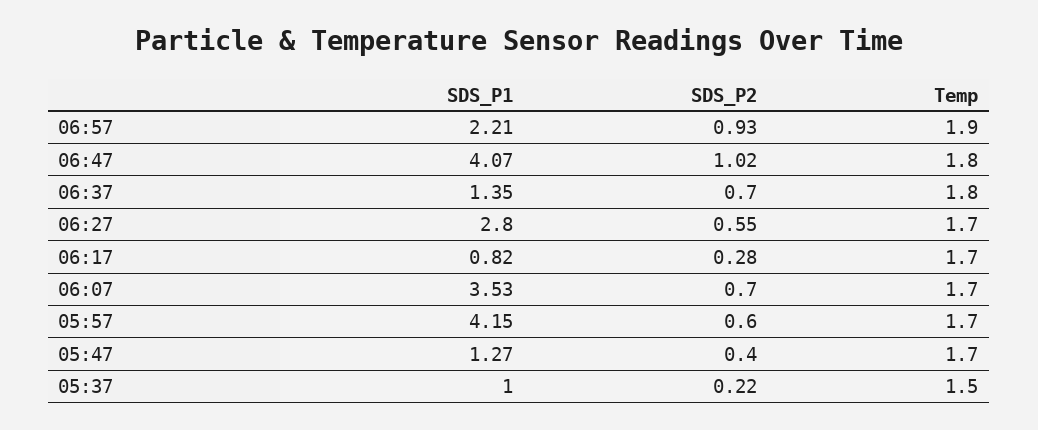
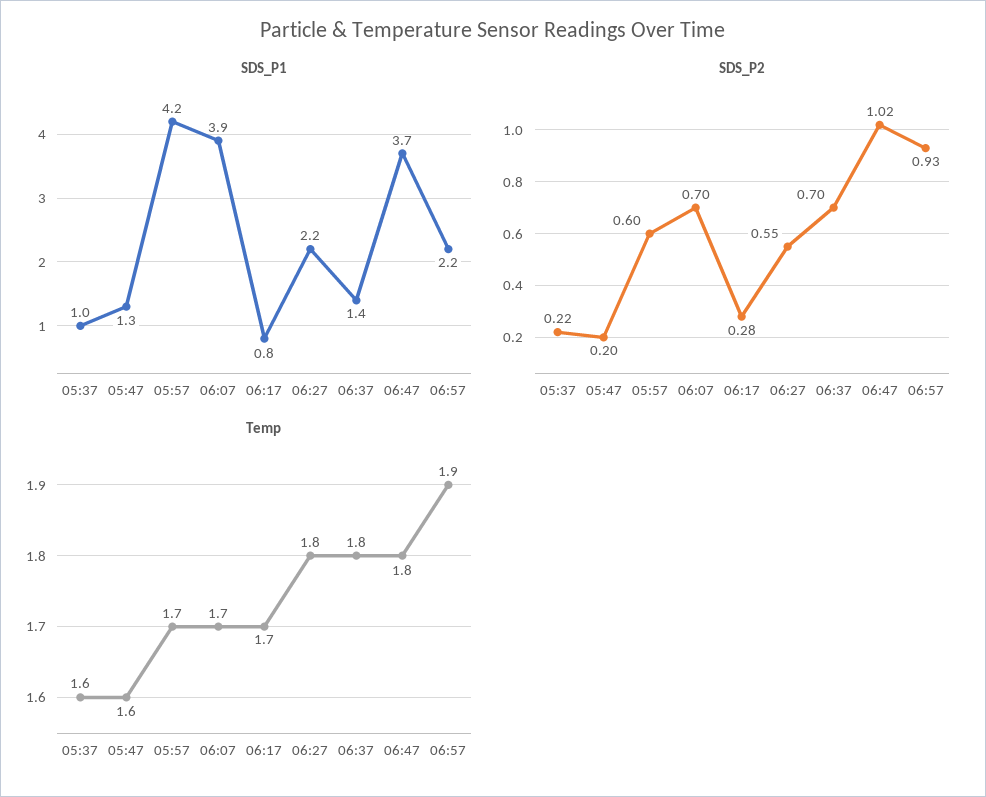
SDS_P1, 06:47: 4.07 -> 3.7
SDS_P1, 06:27: 2.8 -> 2.2
Temp, 06:27: 1.7 -> 1.8
SDS_P1, 06:07: 3.53 -> 3.9
SDS_P2, 05:47: 0.4 -> 0.2
Temp, 05:47: 1.7 -> 1.6
Temp, 05:37: 1.5 -> 1.6

